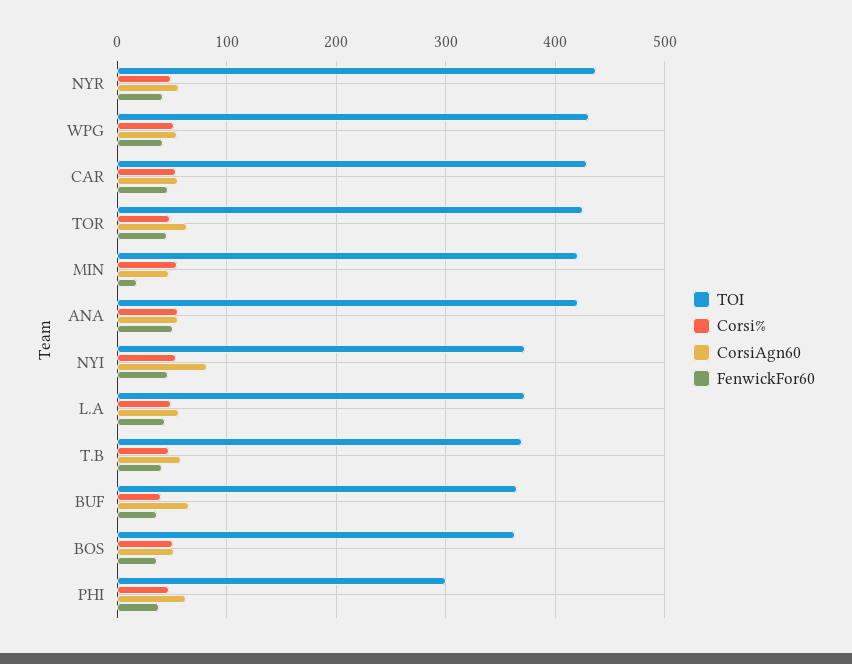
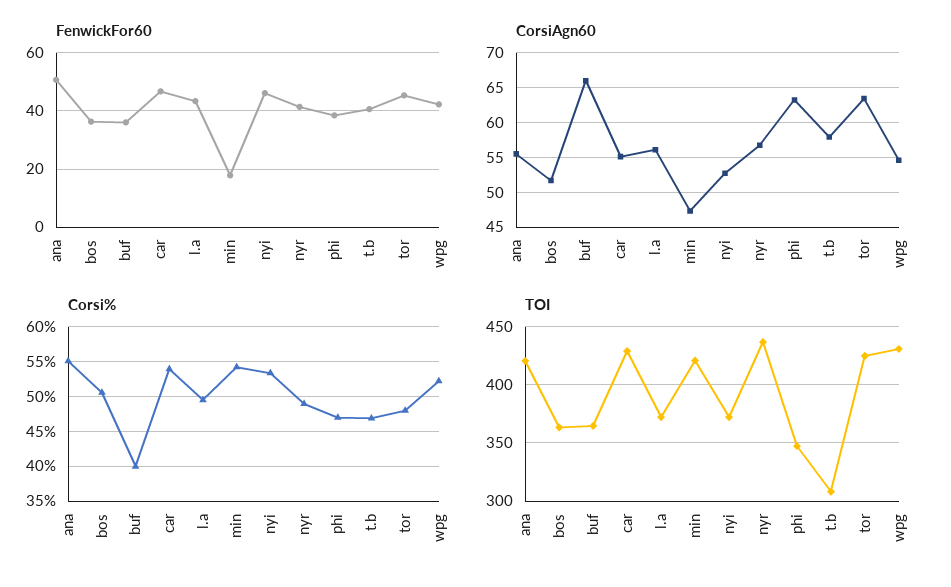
CorsiAgn60, NYI: 80 -> 53
TOI, T.B: 370 -> 310
TOI, PHI: 300 -> 350

